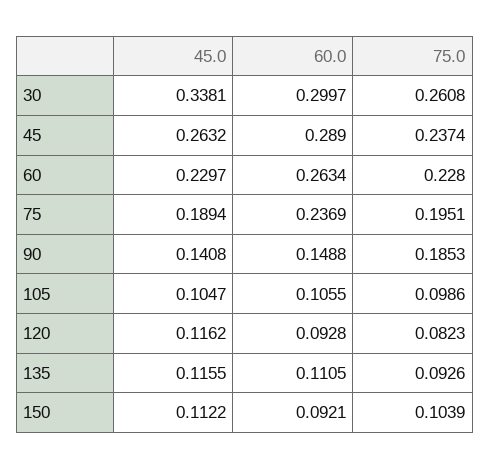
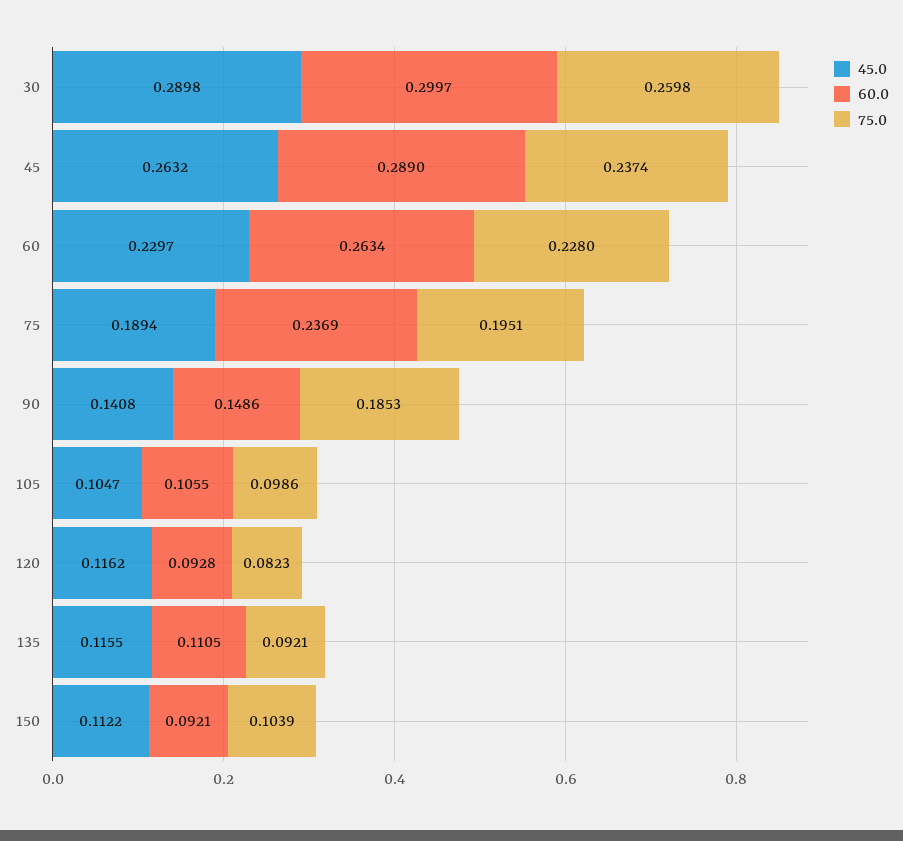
45.0, 30: 0.3381 -> 0.2898
75.0, 30: 0.2608 -> 0.2598
60.0, 90: 0.1488 -> 0.1486
75.0, 135: 0.0926 -> 0.0921

